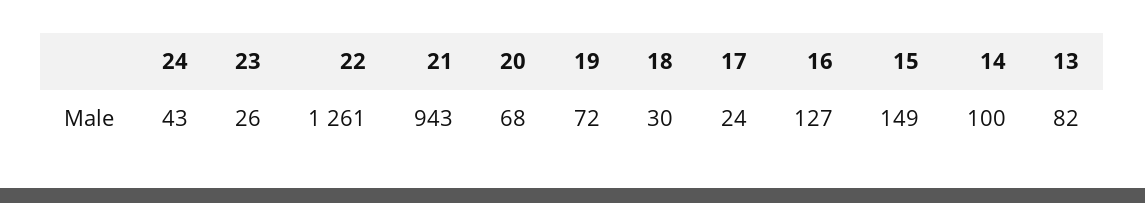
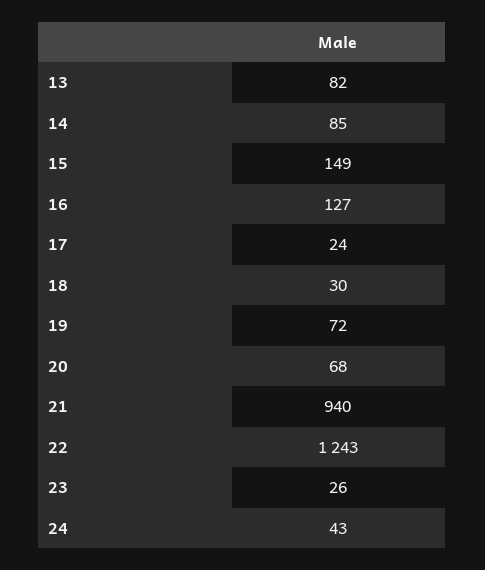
22: 1261 -> 1243
21: 943 -> 940
14: 100 -> 85

